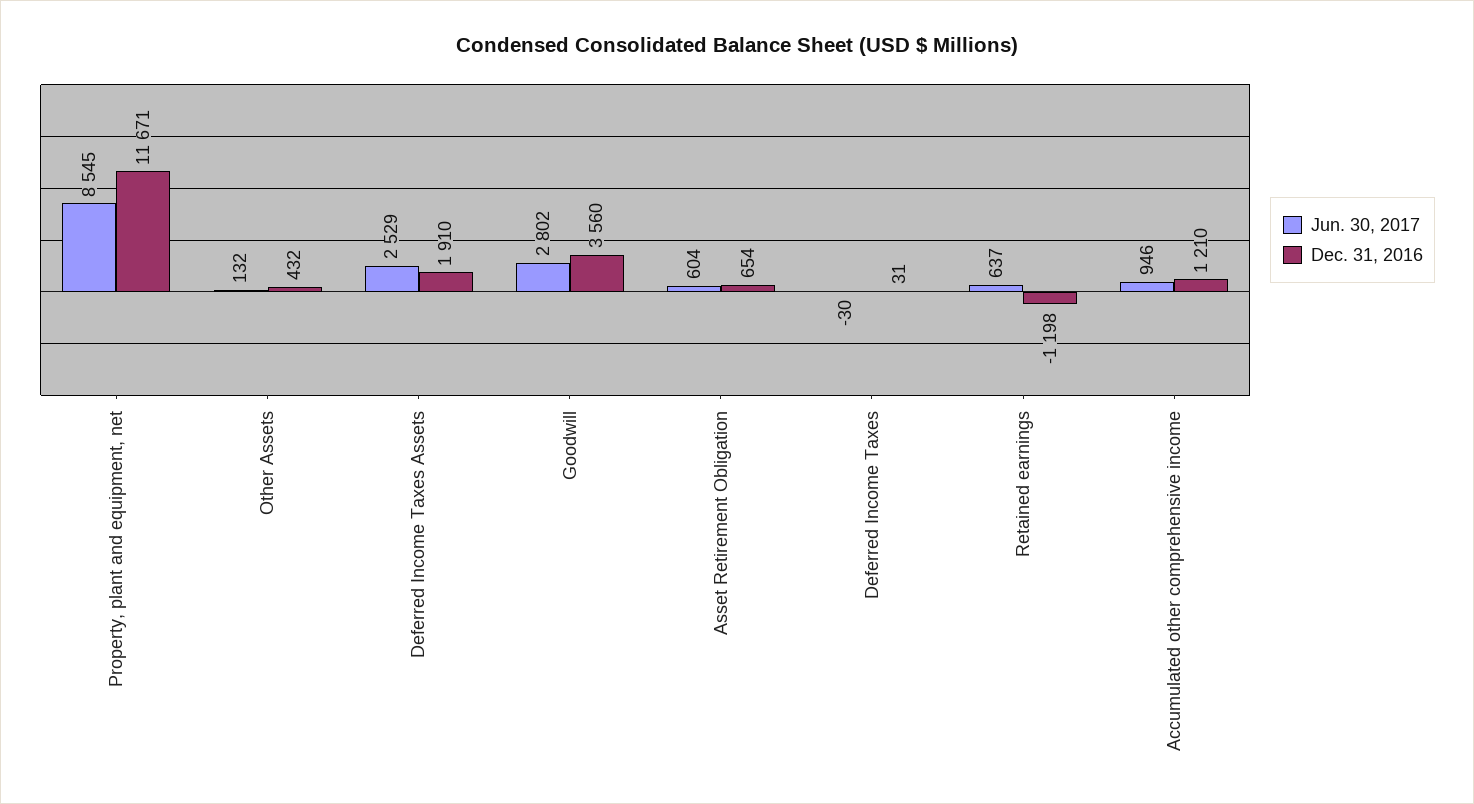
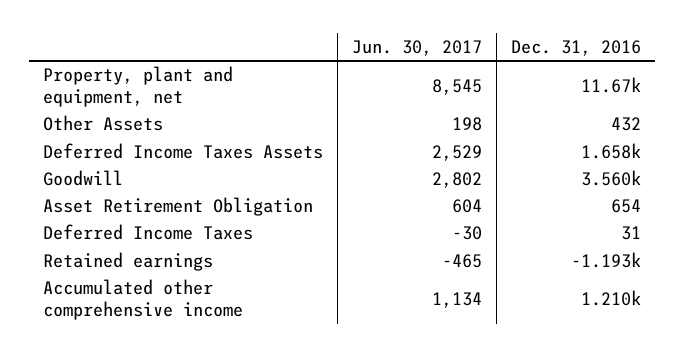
Jun. 30, 2017, Other Assets: 132 -> 198
Dec. 31, 2016, Deferred Income Taxes Assets: 1910 -> 1658
Jun. 30, 2017, Retained earnings: 637 -> -465
Dec. 31, 2016, Retained earnings: -1198 -> -1193
Jun. 30, 2017, Accumulated other comprehensive income: 946 -> 1134

